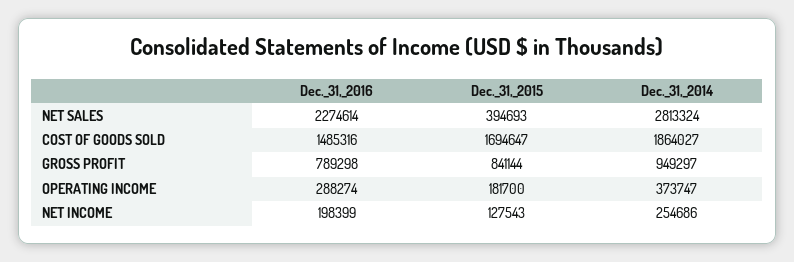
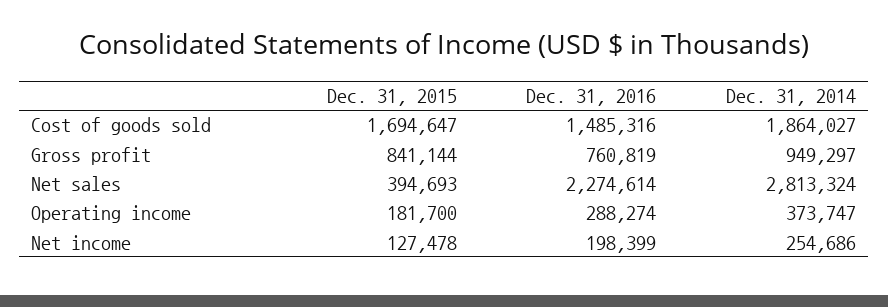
Dec._31,_2016, GROSS PROFIT: 789298 -> 760819
Dec._31,_2015, NET INCOME: 127543 -> 127478

